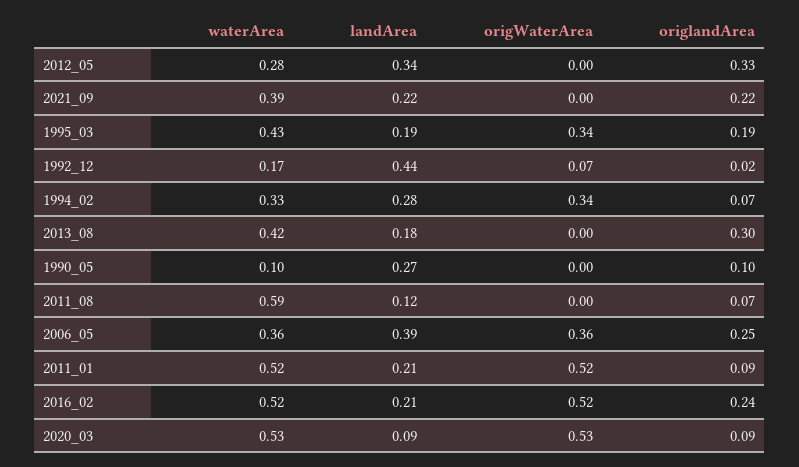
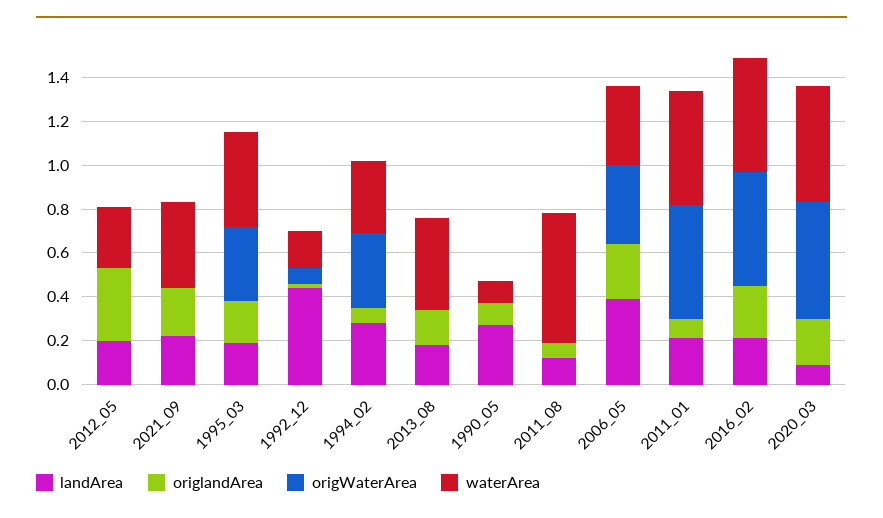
landArea, 2012_05: 0.34 -> 0.2
origlandArea, 2013_08: 0.3 -> 0.15
origlandArea, 2020_03: 0.09 -> 0.2

